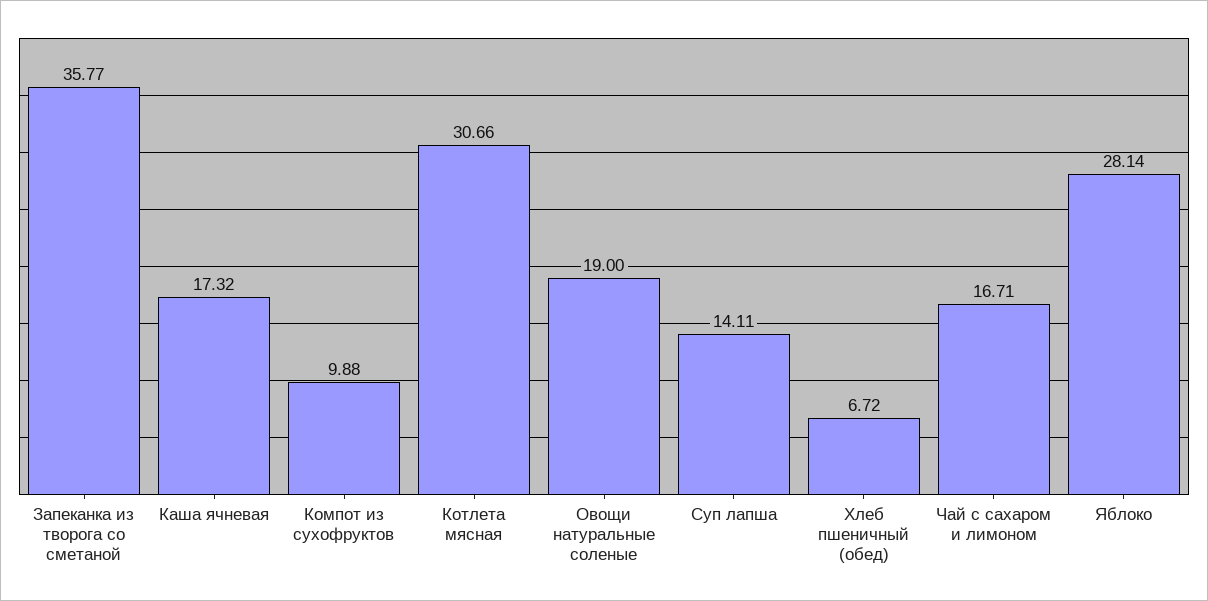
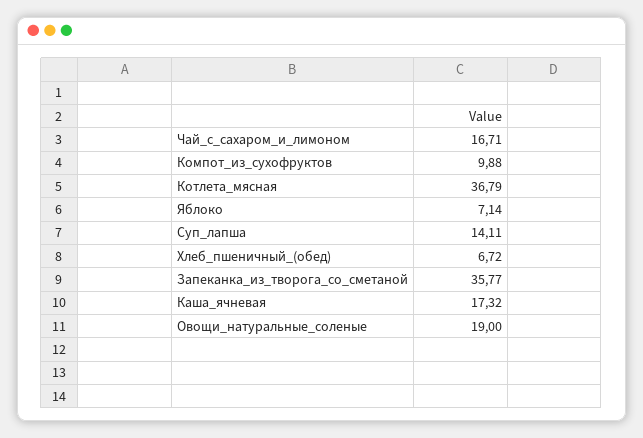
Котлета мясная: 30.66 -> 36.79
Яблоко: 28.14 -> 7.14

